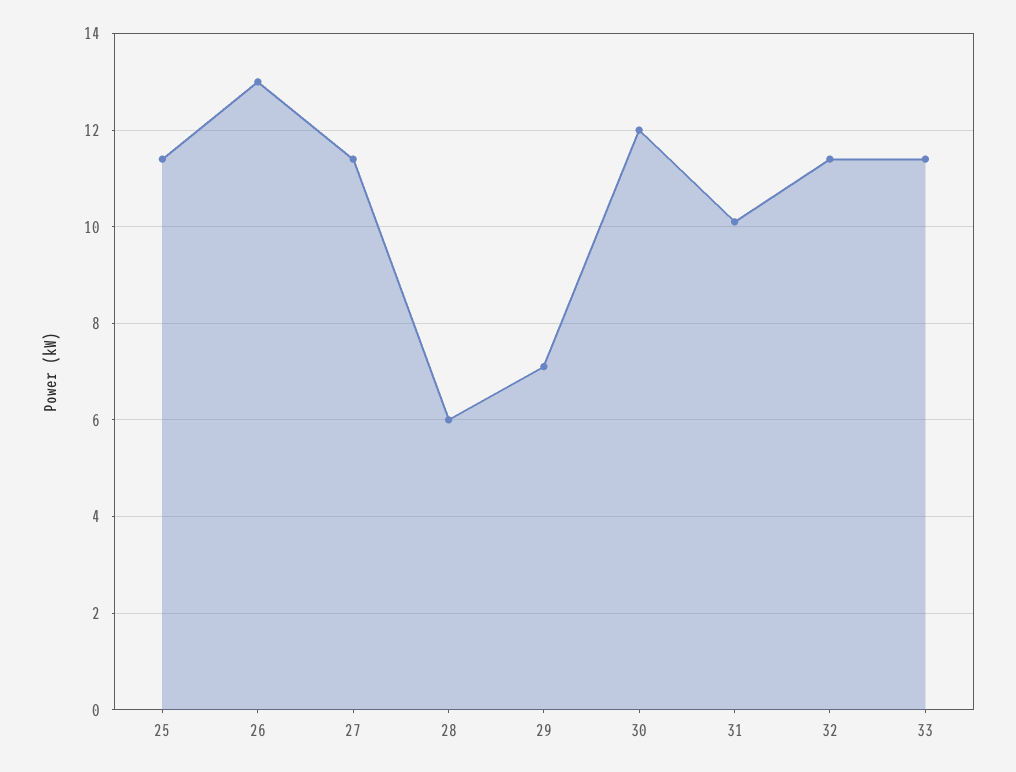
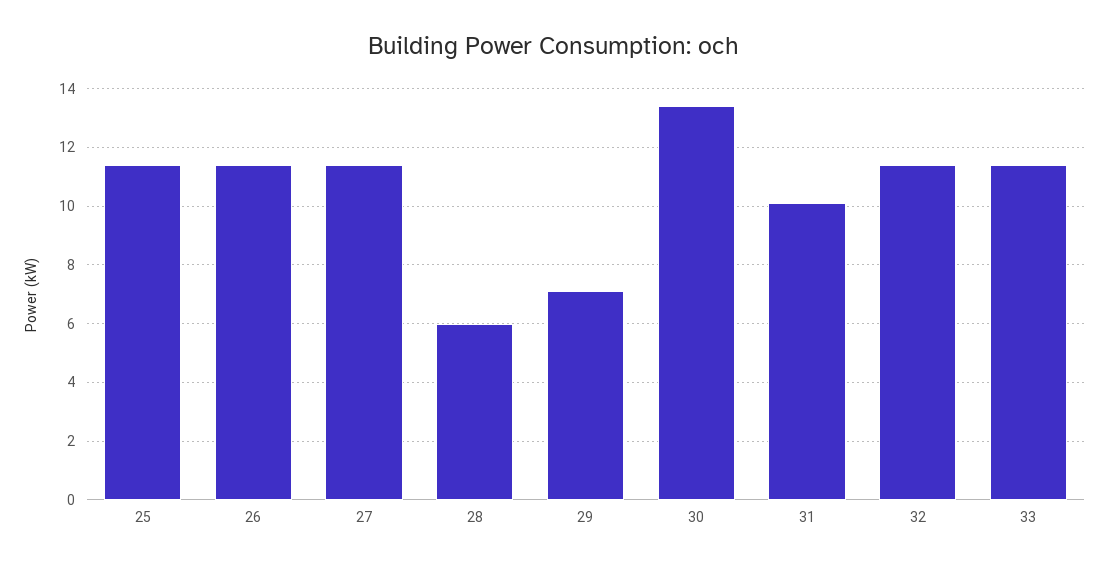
26: 13 -> 11.5
30: 12 -> 13.5

